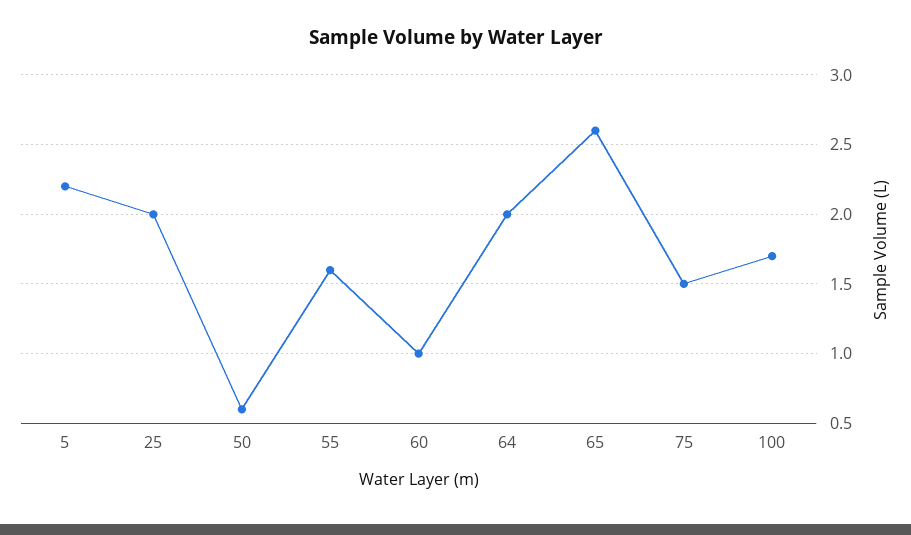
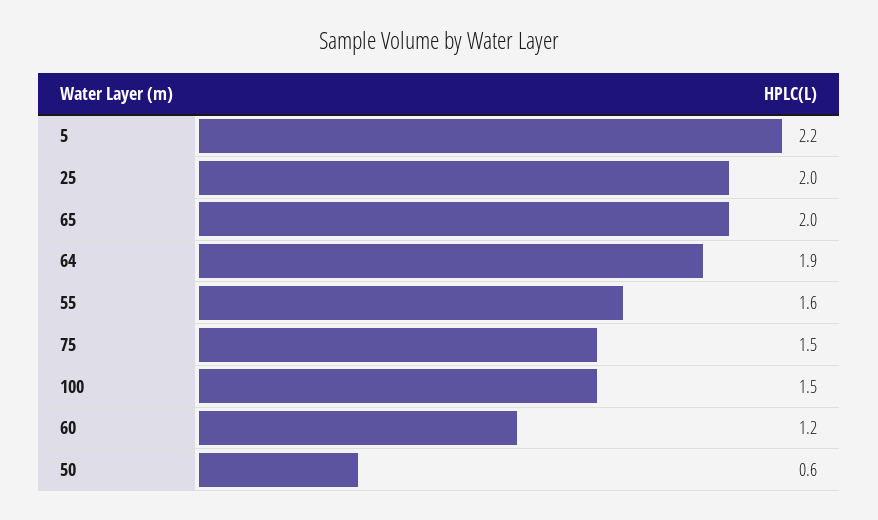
60: 1 -> 1.2
64: 2 -> 1.9
65: 2.6 -> 2
100: 1.7 -> 1.5

